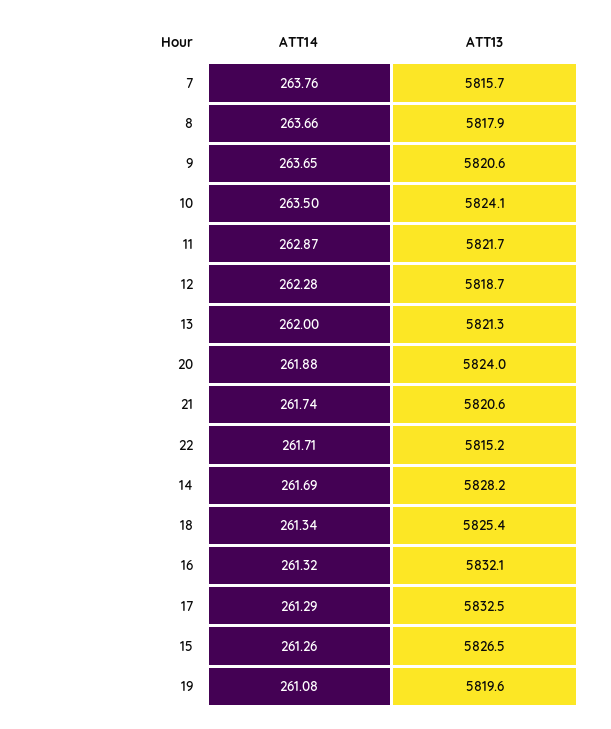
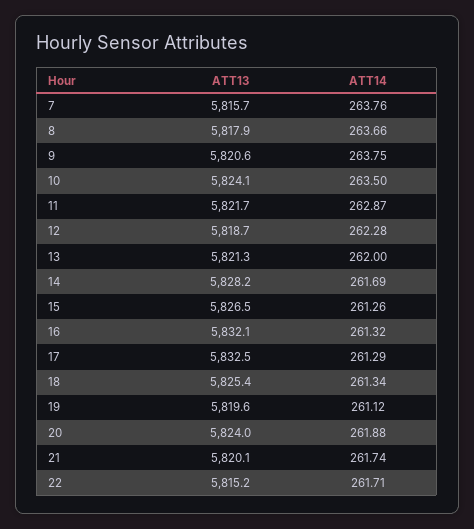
ATT14, 9: 263.65 -> 263.75
ATT13, 21: 5820.6 -> 5820.1
ATT14, 19: 261.08 -> 261.12

